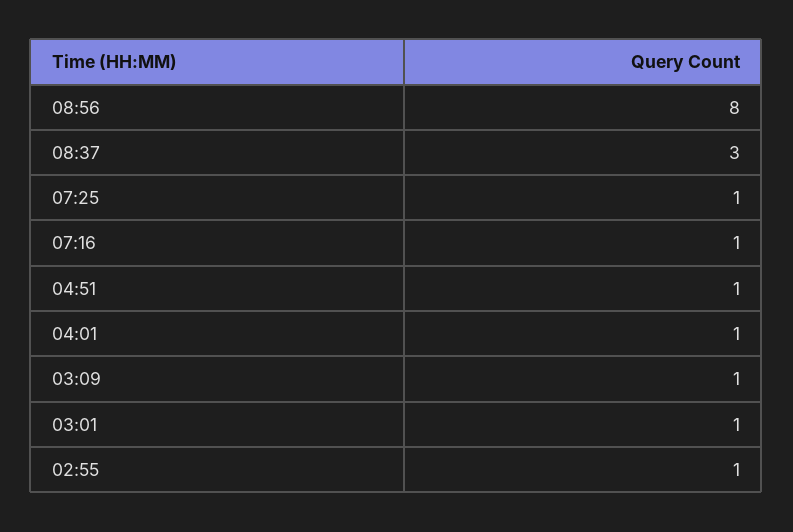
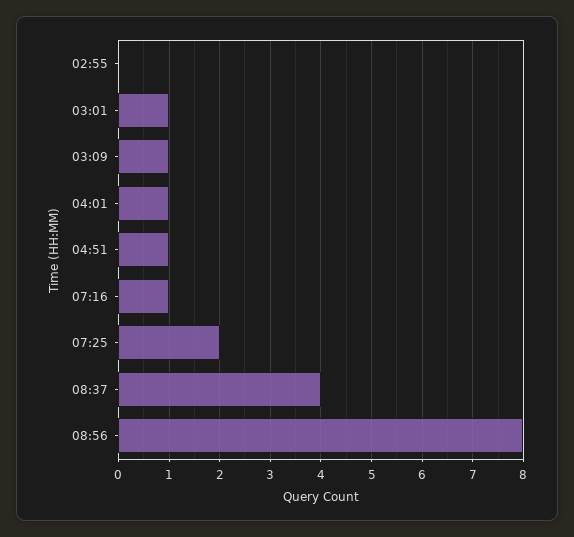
08:37: 3 -> 4
07:25: 1 -> 2
02:55: 1 -> 0

